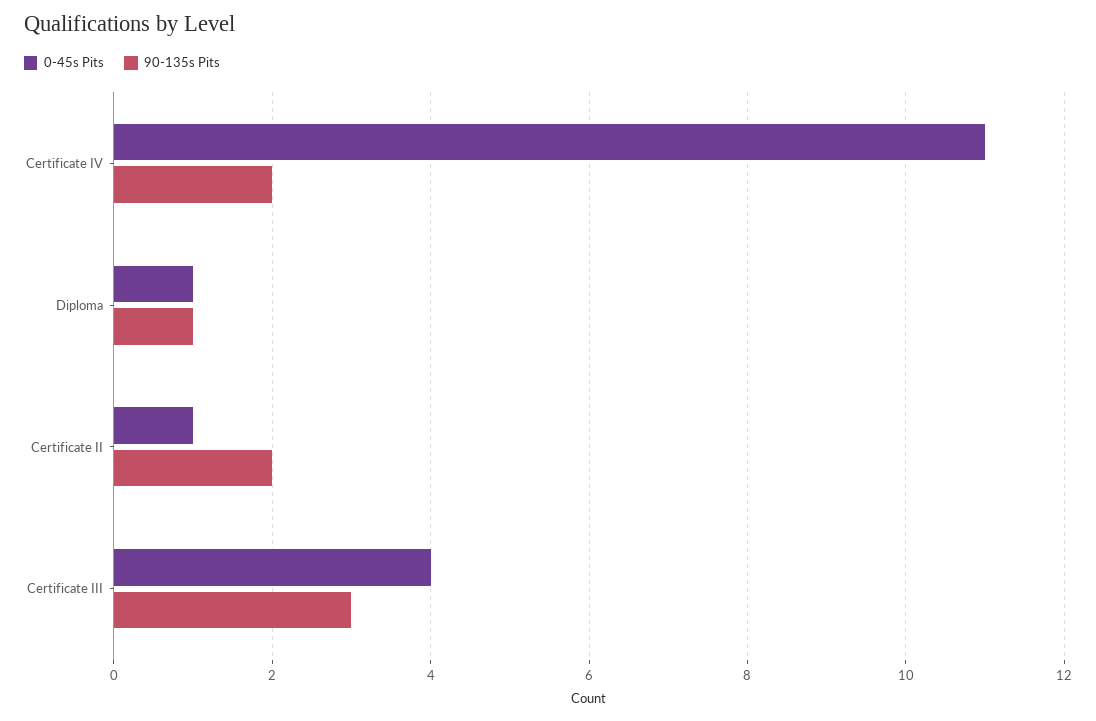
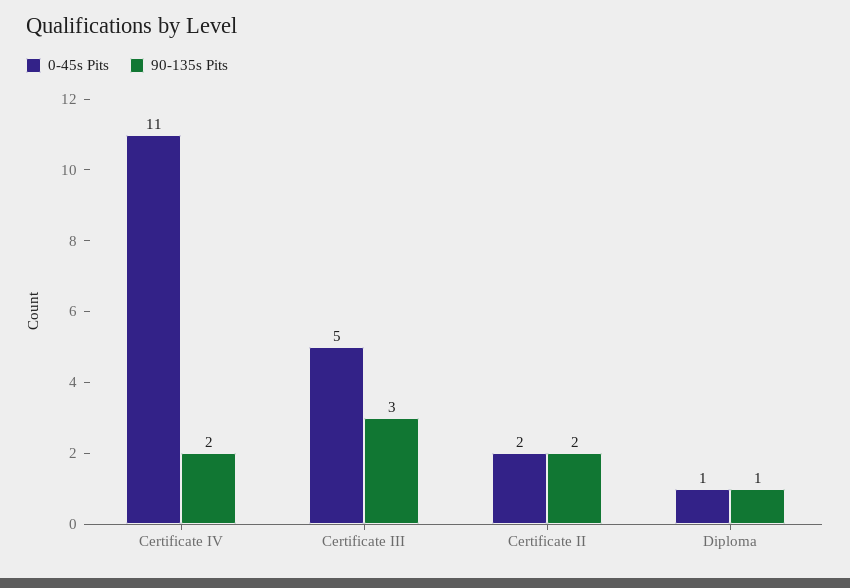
0-45s Pits, Certificate II: 1 -> 2
0-45s Pits, Certificate III: 4 -> 5

